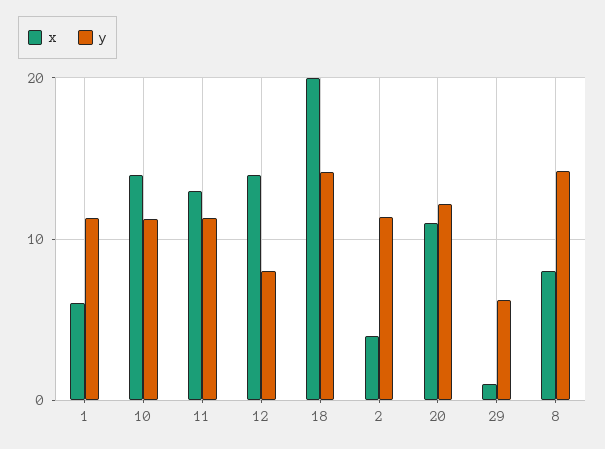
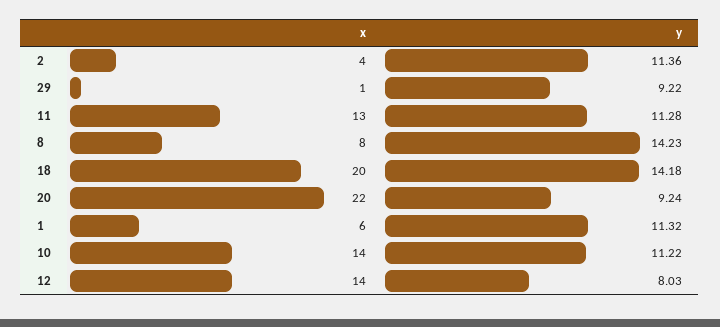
x, 20: 11 -> 22
y, 20: 12 -> 9.24
y, 29: 6 -> 9.22

